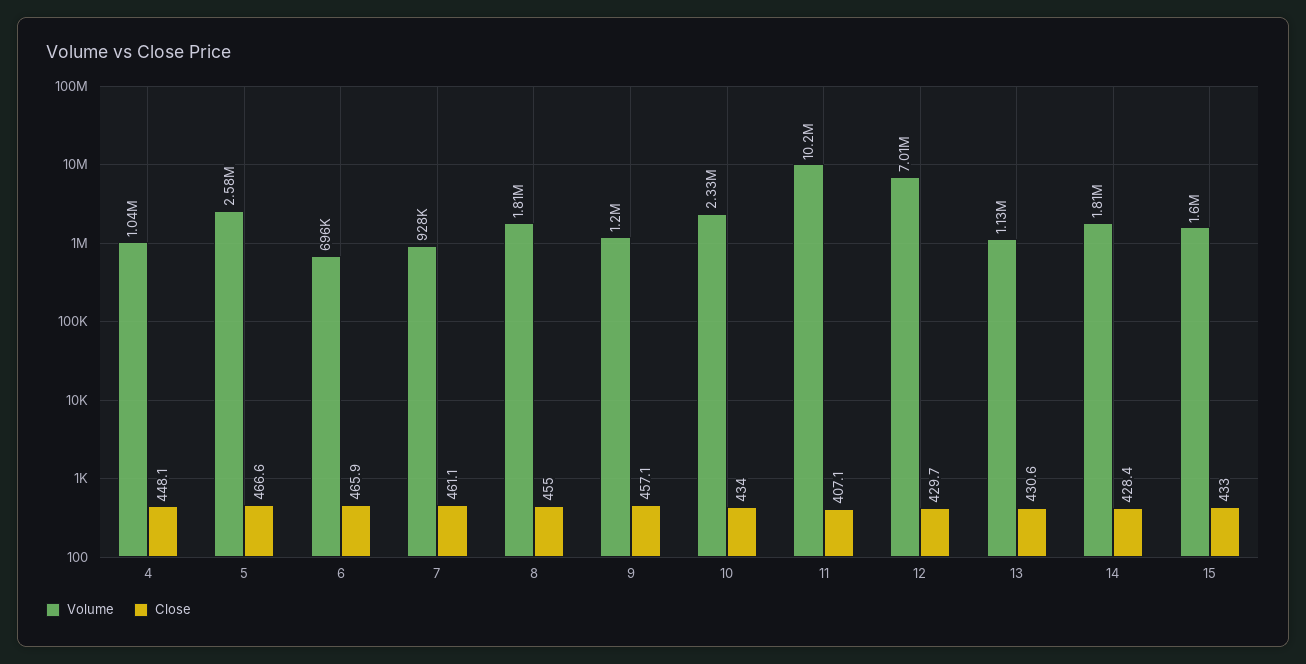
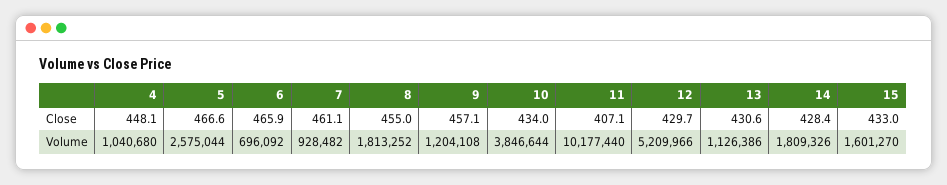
Volume, 10: 2330000 -> 3846644
Volume, 12: 7010000 -> 5209966

